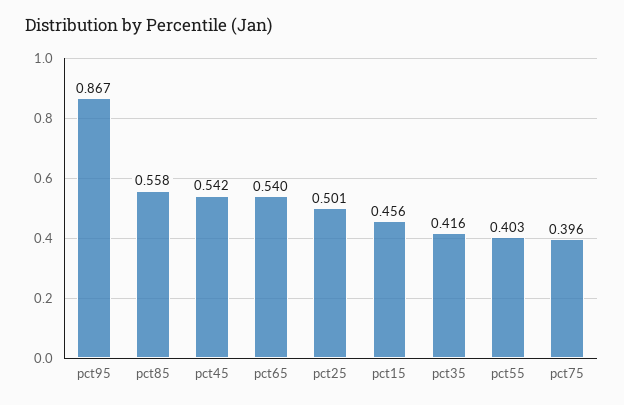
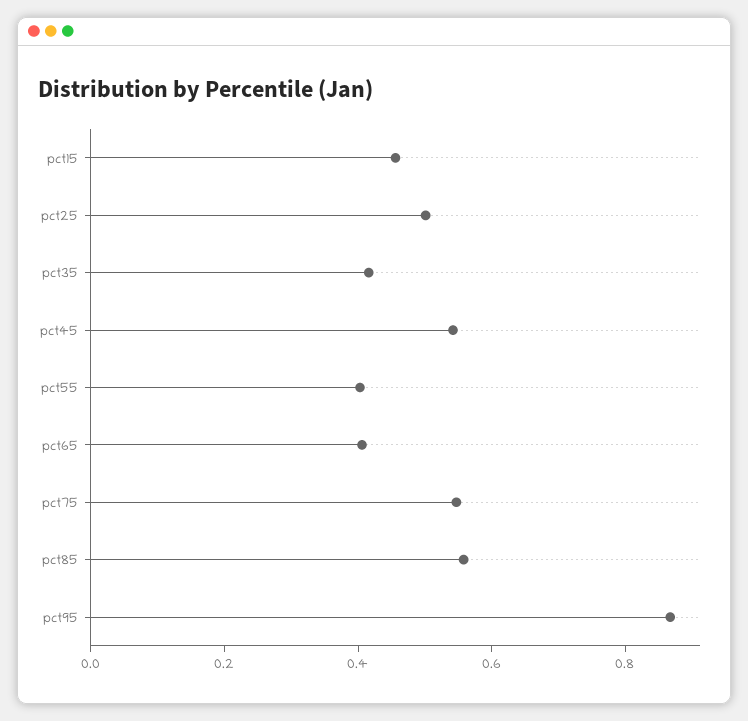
pct65: 0.54 -> 0.4
pct75: 0.396 -> 0.55

